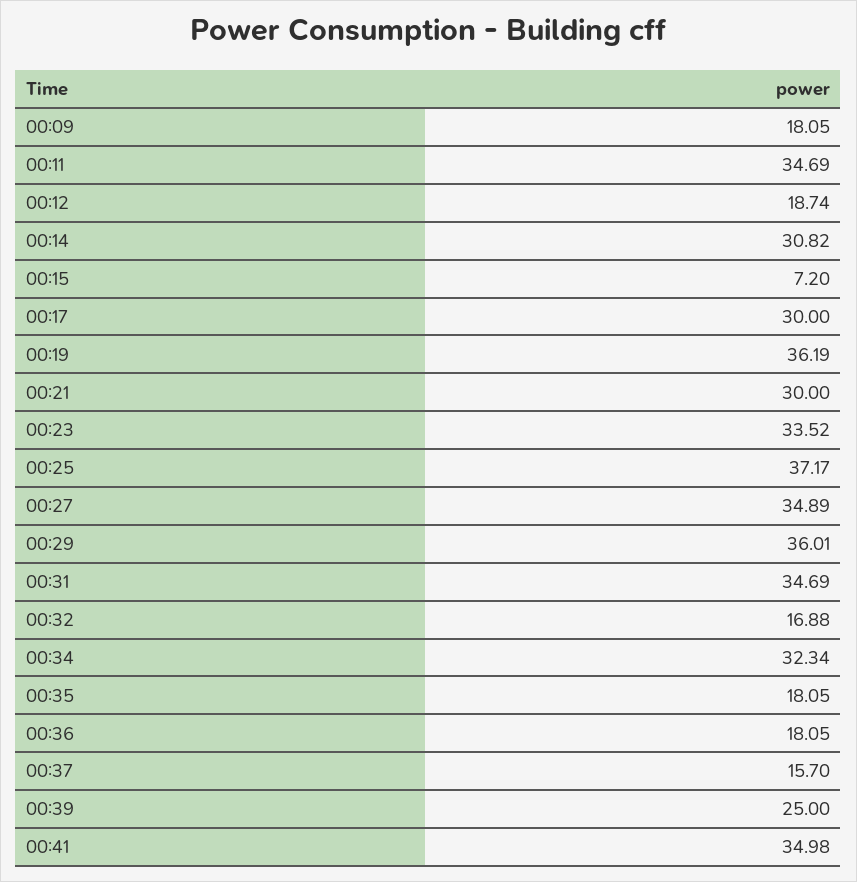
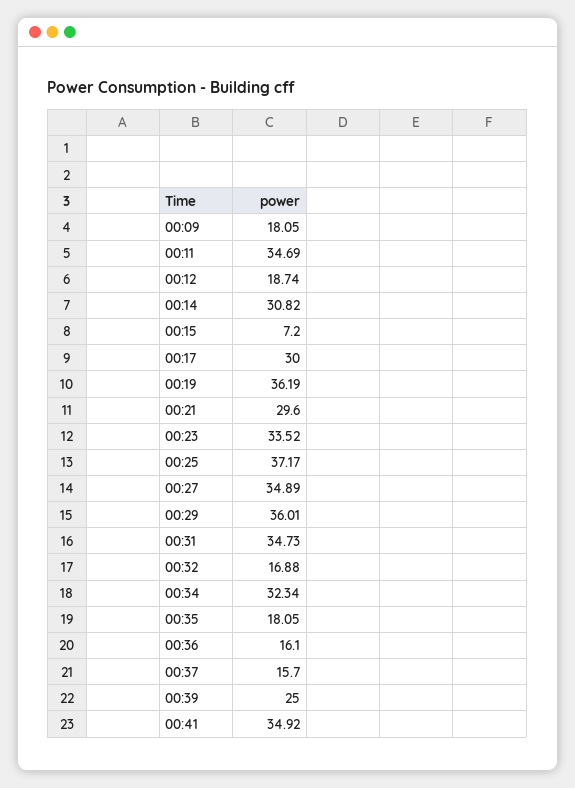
00:21: 30 -> 29.6
00:31: 34.69 -> 34.73
00:36: 18.05 -> 16.1
00:41: 34.98 -> 34.92

